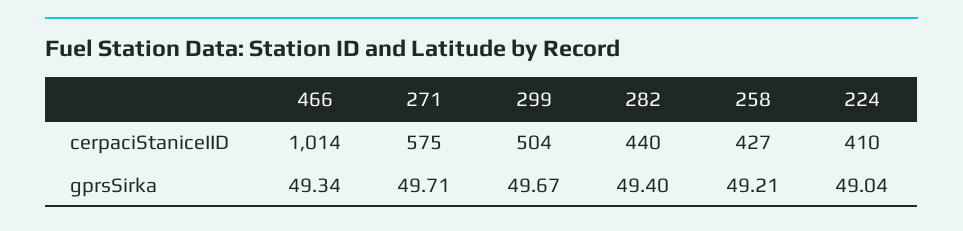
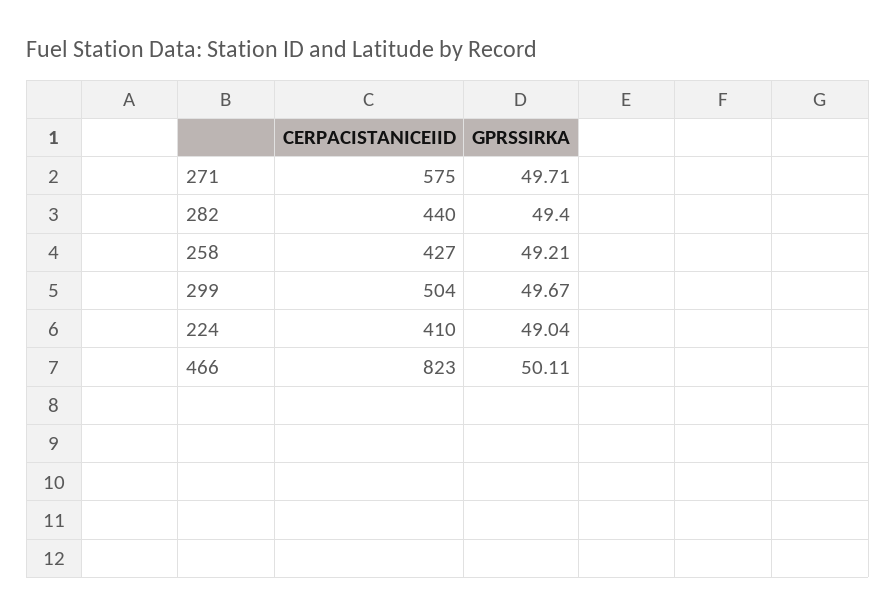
466, cerpaciStaniceIID: 1014 -> 823
466, gprsSirka: 49.34 -> 50.11

